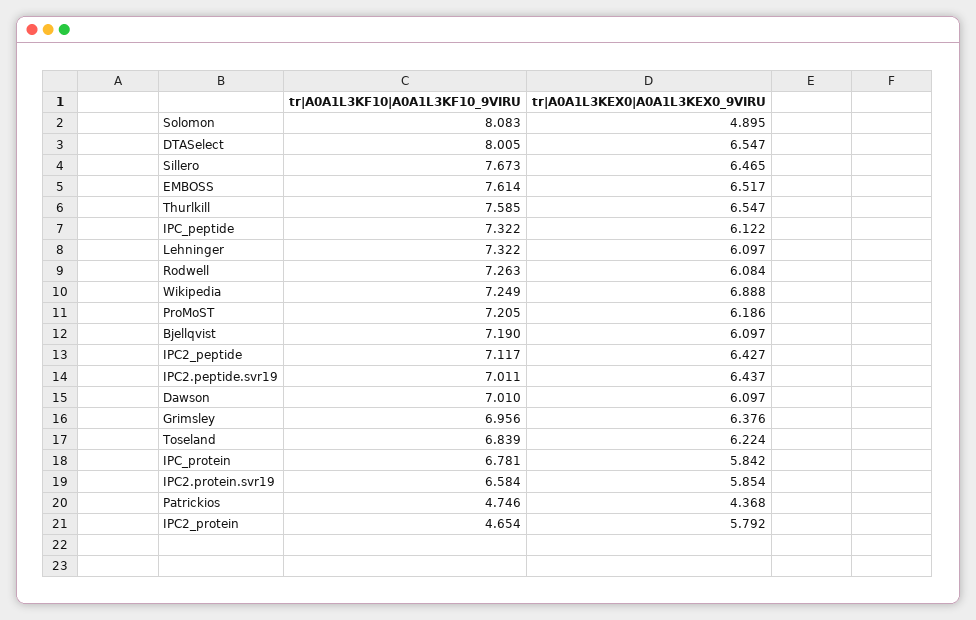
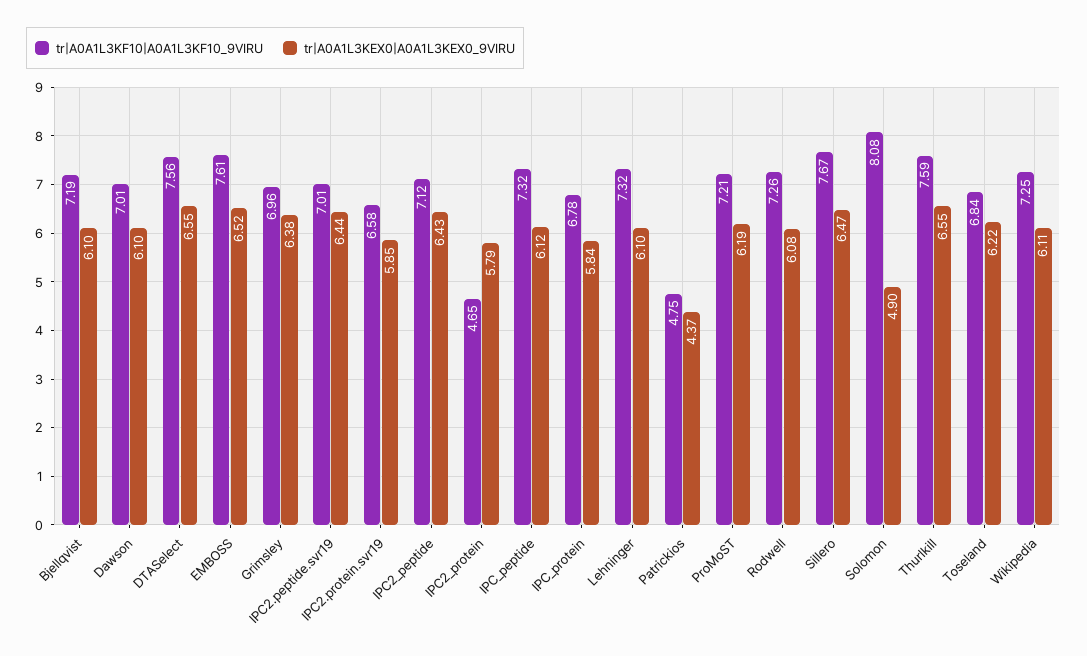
tr|A0A1L3KF10|A0A1L3KF10_9VIRU, DTASelect: 8.005 -> 7.56
tr|A0A1L3KEX0|A0A1L3KEX0_9VIRU, Wikipedia: 6.888 -> 6.11

